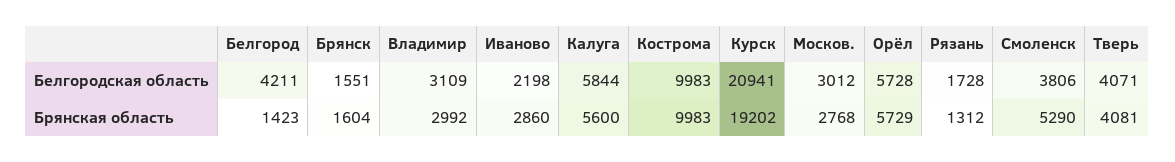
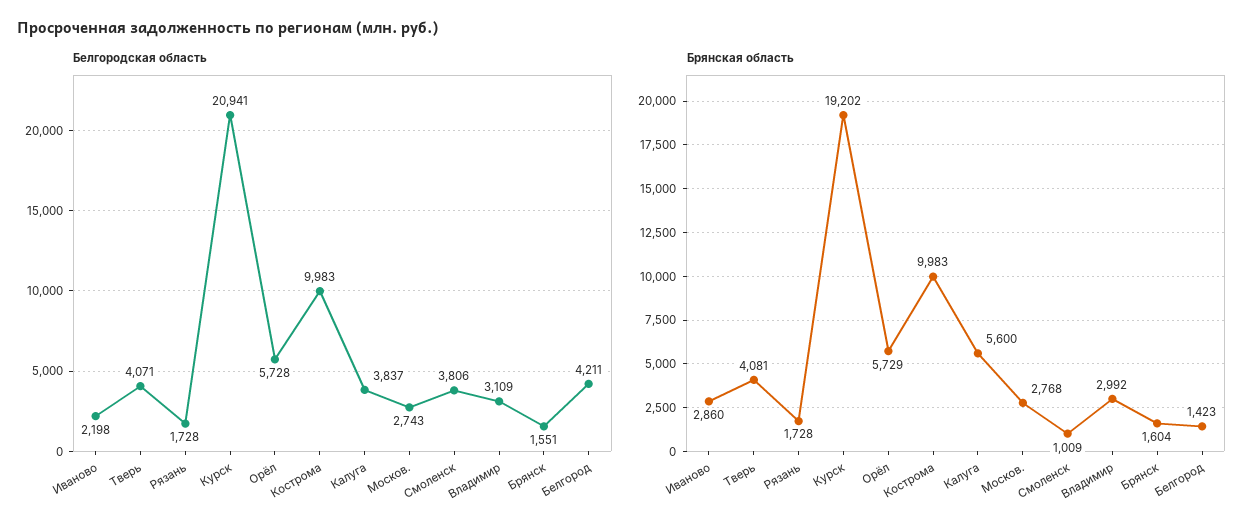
Белгородская область, Калуга: 5844 -> 3837
Белгородская область, Москов.: 3012 -> 2743
Брянская область, Рязань: 1312 -> 1728
Брянская область, Смоленск: 5290 -> 1009

